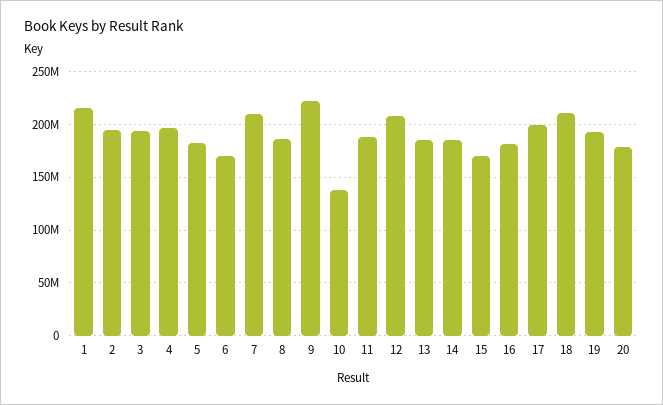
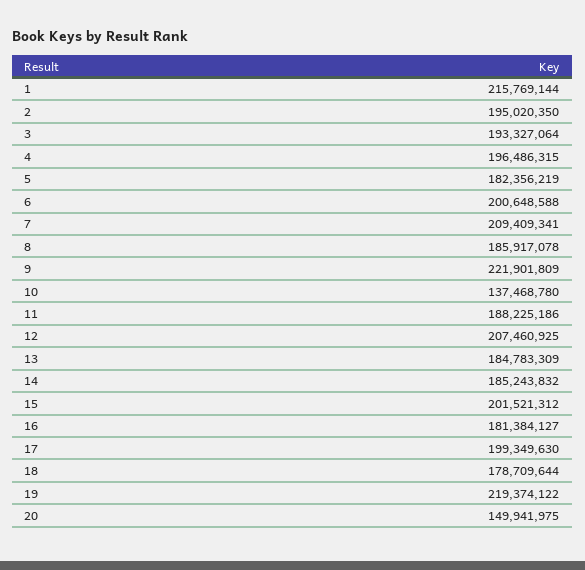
6: 170000000 -> 200648588
15: 170000000 -> 201521312
18: 210000000 -> 178709644
19: 190000000 -> 219374122
20: 180000000 -> 149941975

